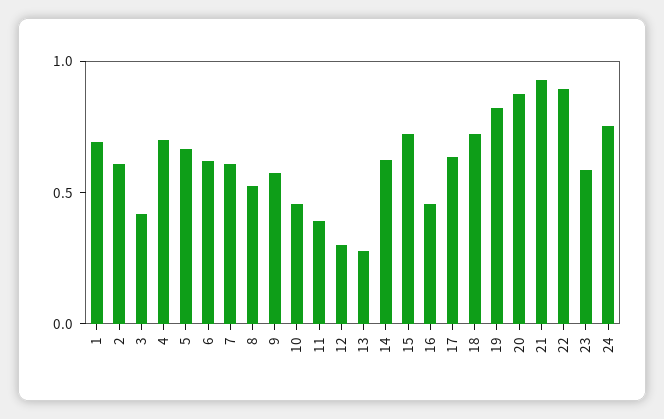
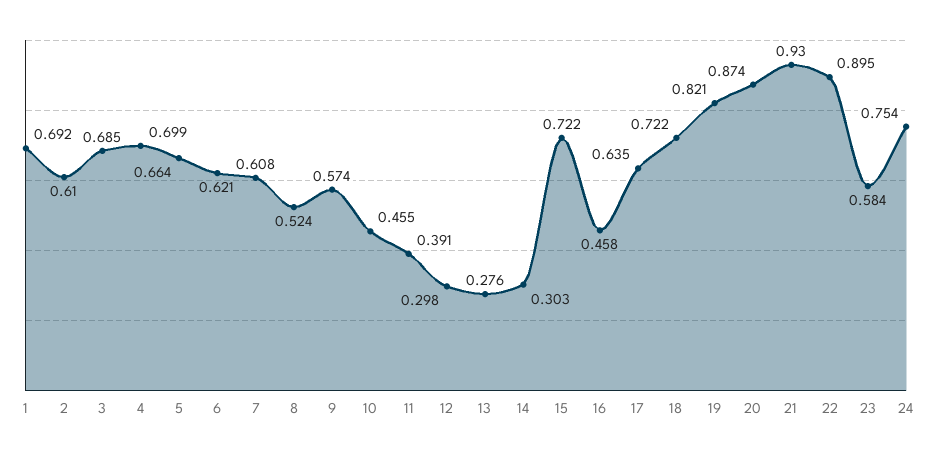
3: 0.4 -> 0.685
14: 0.6 -> 0.303

